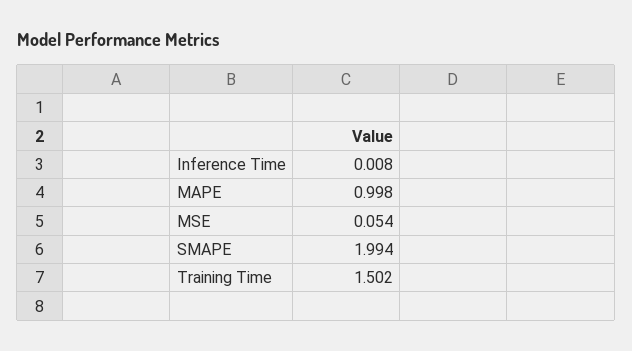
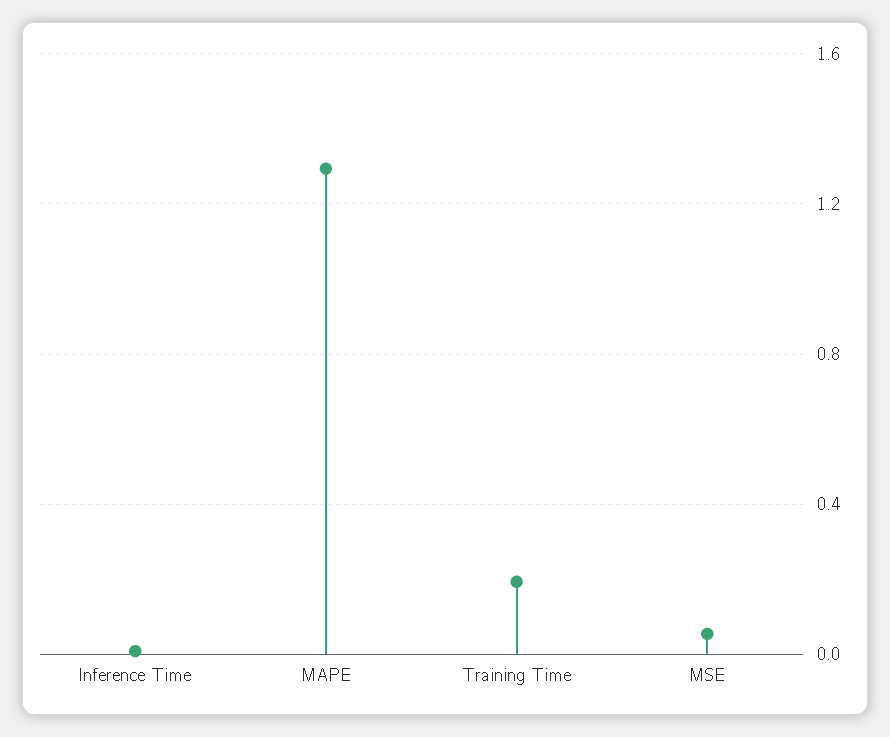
MAPE: 0.998 -> 1.3
SMAPE: 1.994 -> none
Training Time: 1.502 -> 0.2

